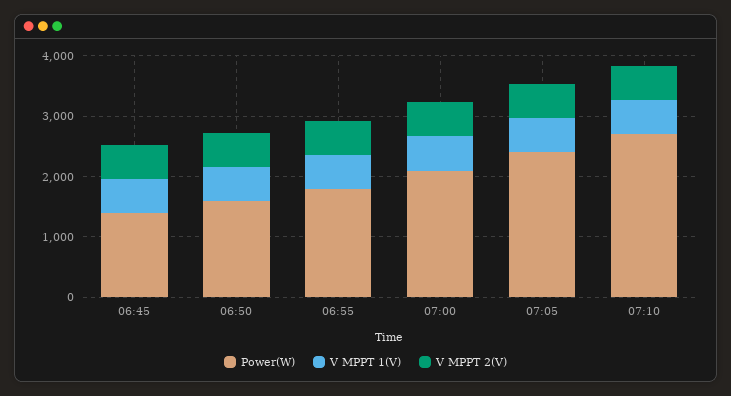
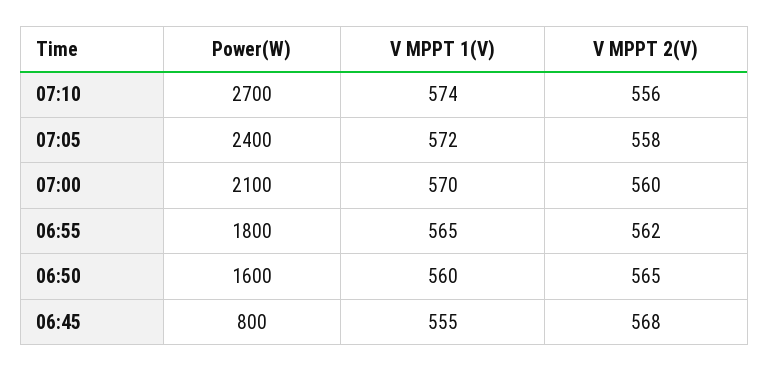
Power(W), 06:45: 1400 -> 800

